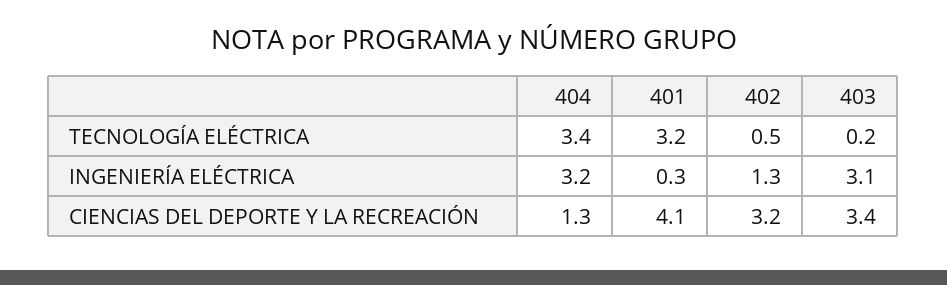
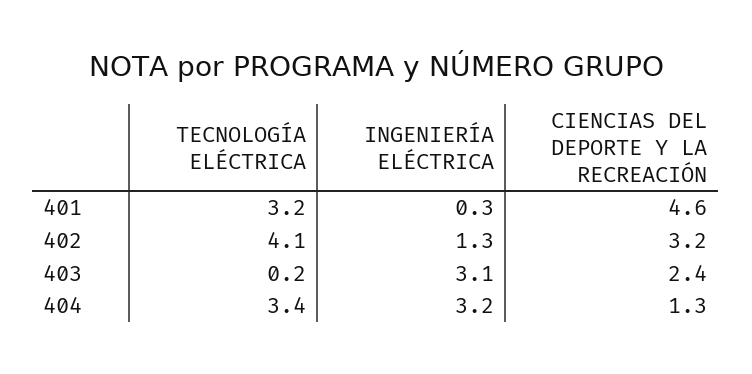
402, TECNOLOGÍA ELÉCTRICA: 0.5 -> 4.1
401, CIENCIAS DEL DEPORTE Y LA RECREACIÓN: 4.1 -> 4.6
403, CIENCIAS DEL DEPORTE Y LA RECREACIÓN: 3.4 -> 2.4

